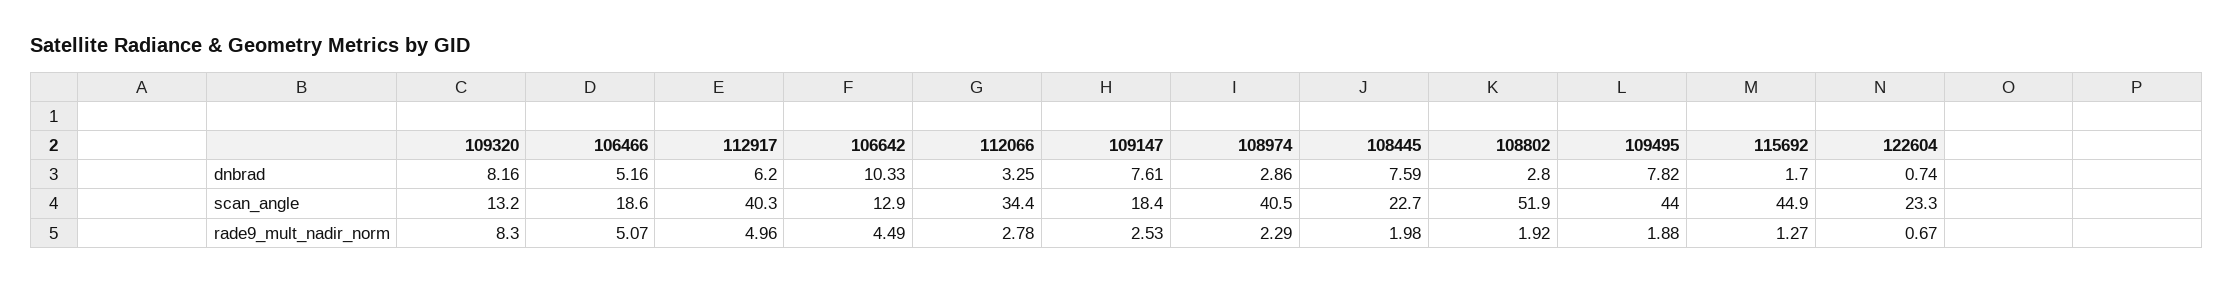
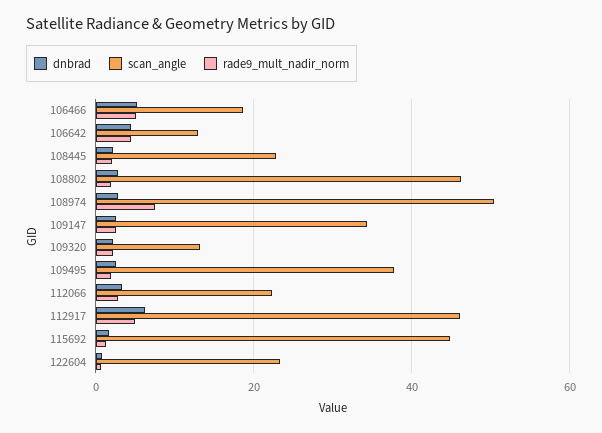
dnbrad, 109320: 8.16 -> 2
dnbrad, 106642: 10.33 -> 4
dnbrad, 109147: 7.61 -> 2
dnbrad, 108445: 7.59 -> 2
dnbrad, 109495: 7.82 -> 2
scan_angle, 112917: 40.3 -> 46
scan_angle, 112066: 34.4 -> 22
scan_angle, 109147: 18.4 -> 34
scan_angle, 108974: 40.5 -> 50
scan_angle, 108802: 51.9 -> 46
scan_angle, 109495: 44 -> 38
rade9_mult_nadir_norm, 109320: 8.3 -> 2
rade9_mult_nadir_norm, 108974: 2.29 -> 8

